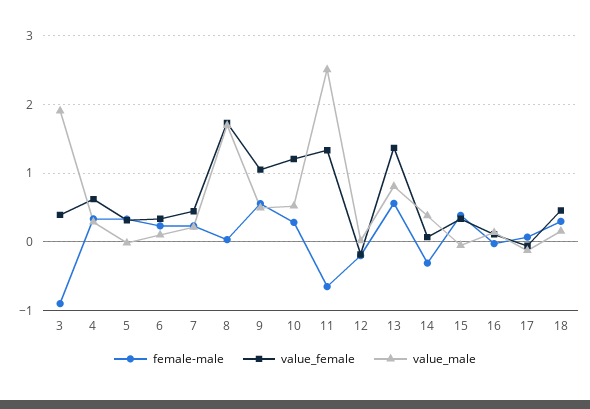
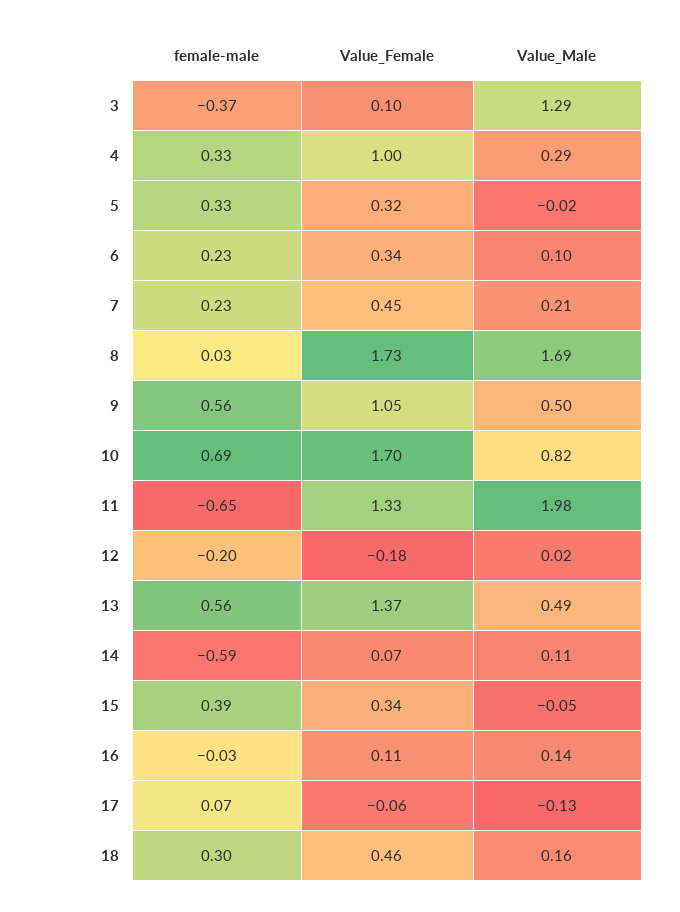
female-male, 3: -0.9 -> -0.37
value_female, 3: 0.4 -> 0.1
value_male, 3: 1.9 -> 1.29
value_female, 4: 0.6 -> 1
female-male, 10: 0.3 -> 0.69
value_female, 10: 1.2 -> 1.7
value_male, 10: 0.5 -> 0.82
value_male, 11: 2.5 -> 1.98
value_male, 13: 0.8 -> 0.49
female-male, 14: -0.3 -> -0.59
value_male, 14: 0.4 -> 0.11

